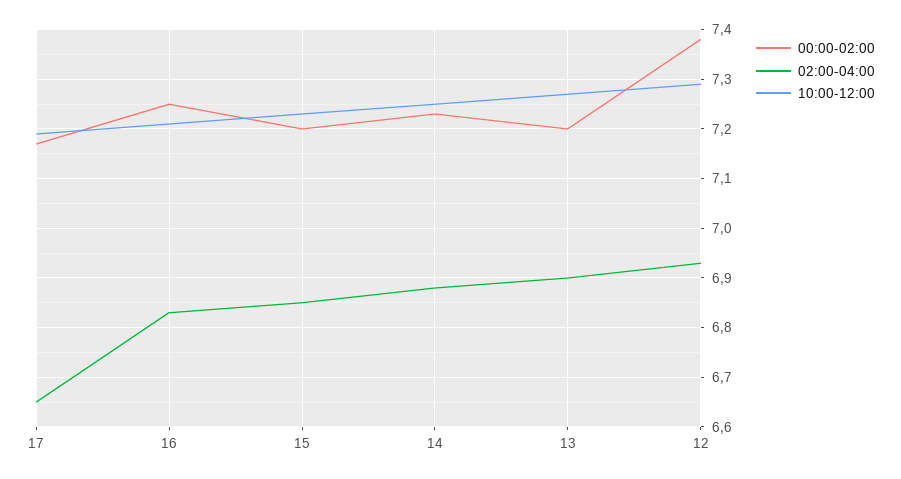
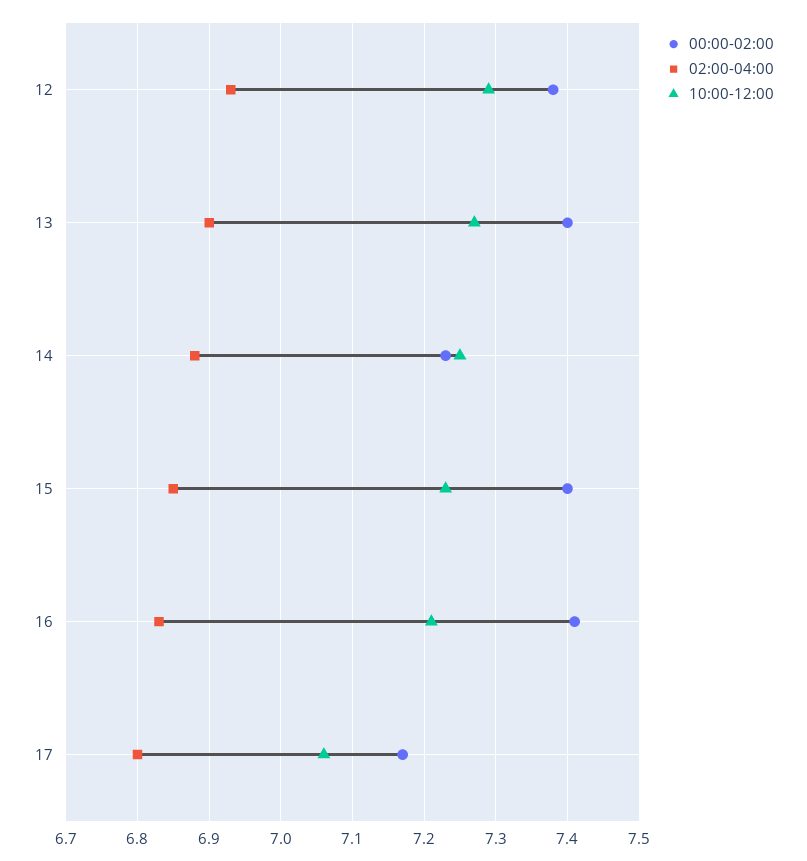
02:00-04:00, 17: 6.65 -> 6.8
10:00-12:00, 17: 7.2 -> 7.06
00:00-02:00, 16: 7.25 -> 7.41
00:00-02:00, 15: 7.2 -> 7.4
00:00-02:00, 13: 7.2 -> 7.4

